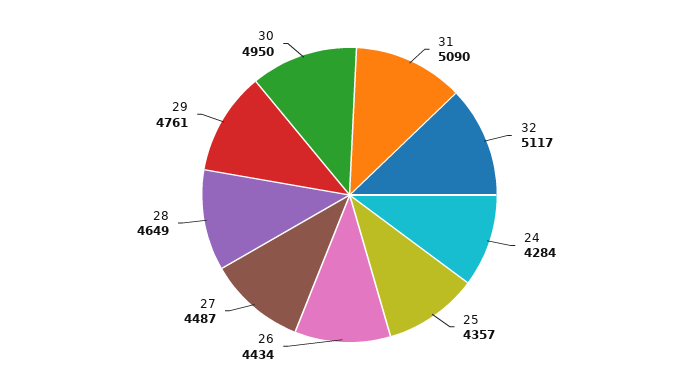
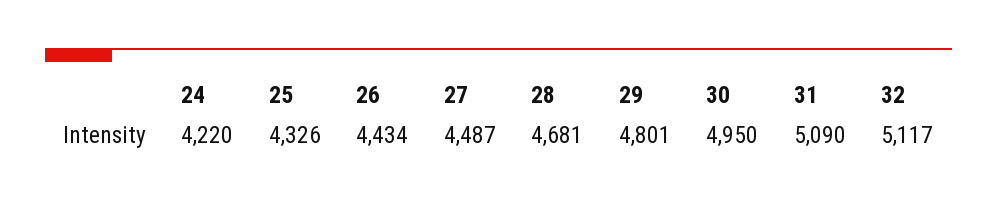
24: 4284 -> 4220
25: 4357 -> 4326
28: 4649 -> 4681
29: 4761 -> 4801

